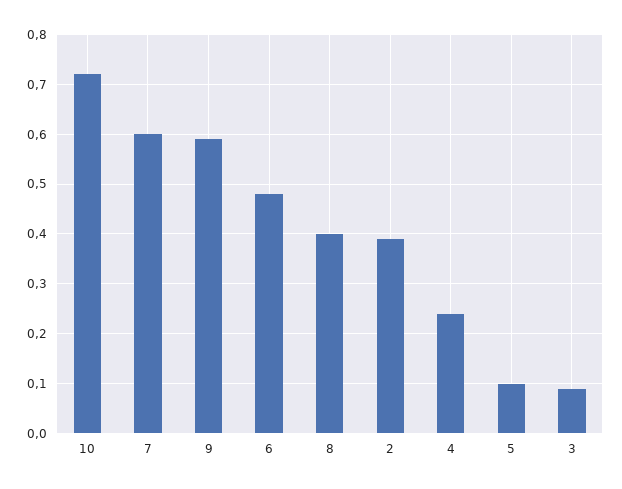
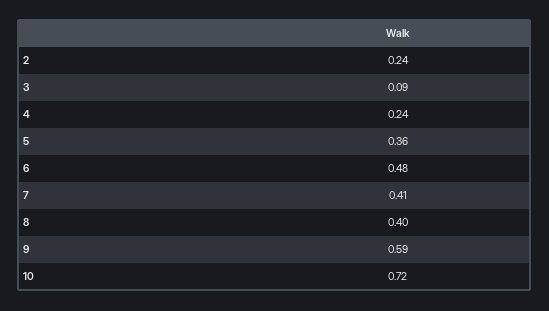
7: 0.6 -> 0.41
2: 0.4 -> 0.24
5: 0.1 -> 0.36

